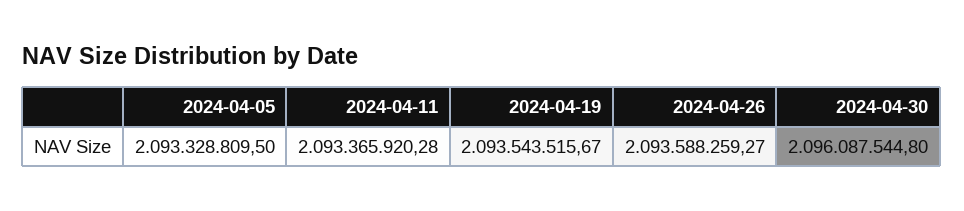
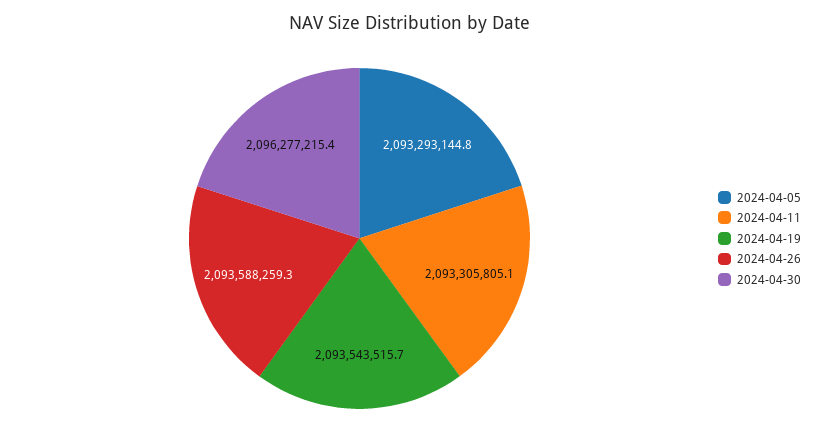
2024-04-05: 2093328809.5 -> 2093293144.8
2024-04-11: 2093365920.28 -> 2093305805.1
2024-04-30: 2096087544.8 -> 2096277215.4

